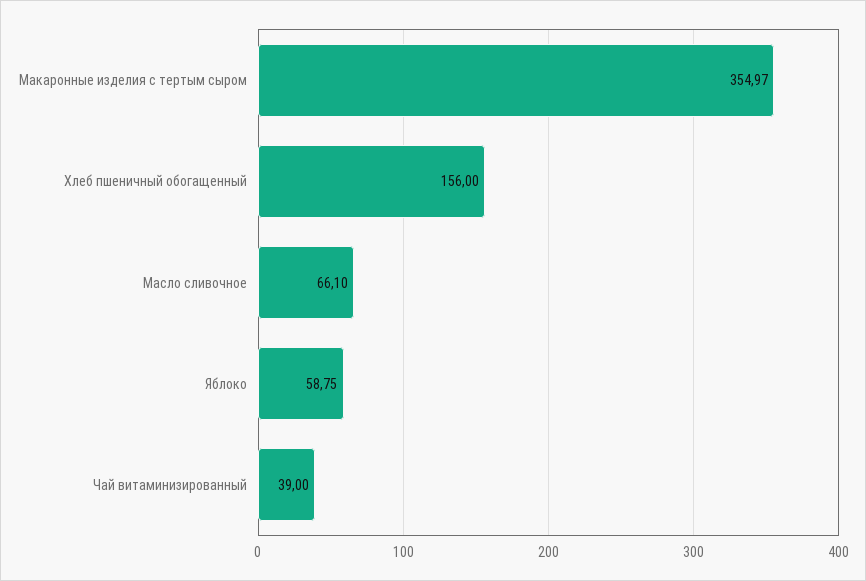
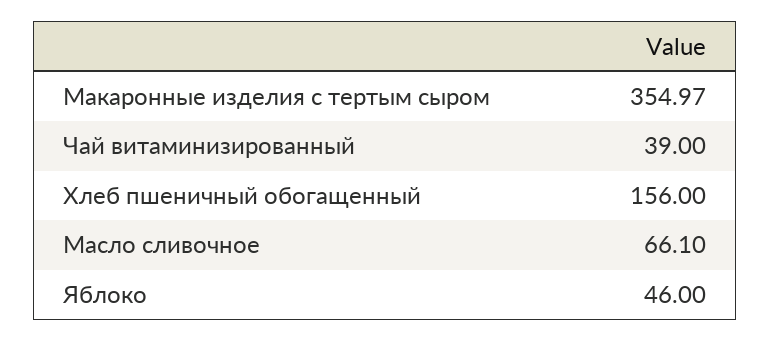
Яблоко: 58.75 -> 46

